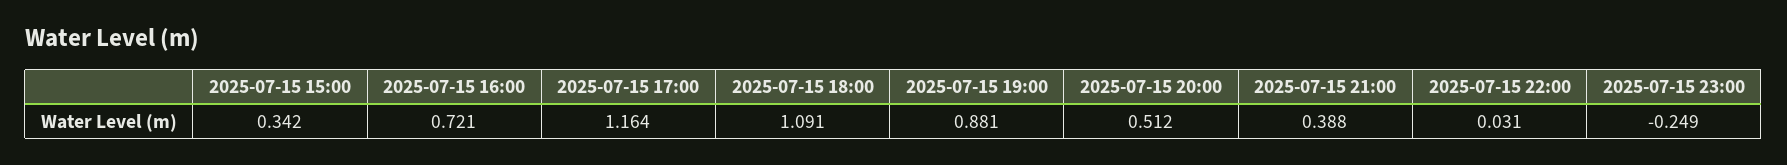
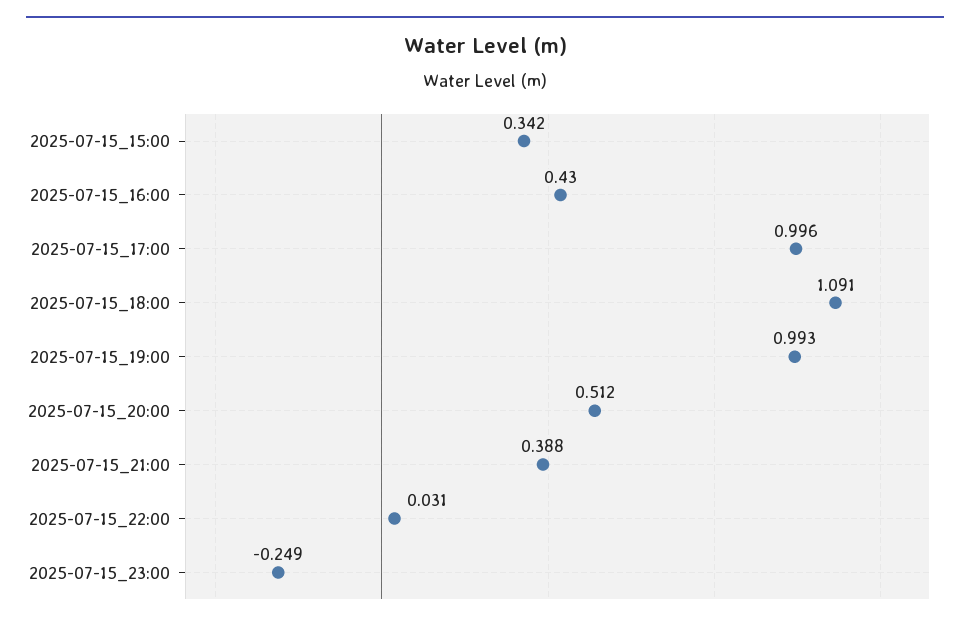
2025-07-15 16:00: 0.721 -> 0.43
2025-07-15 17:00: 1.164 -> 0.996
2025-07-15 19:00: 0.881 -> 0.993

